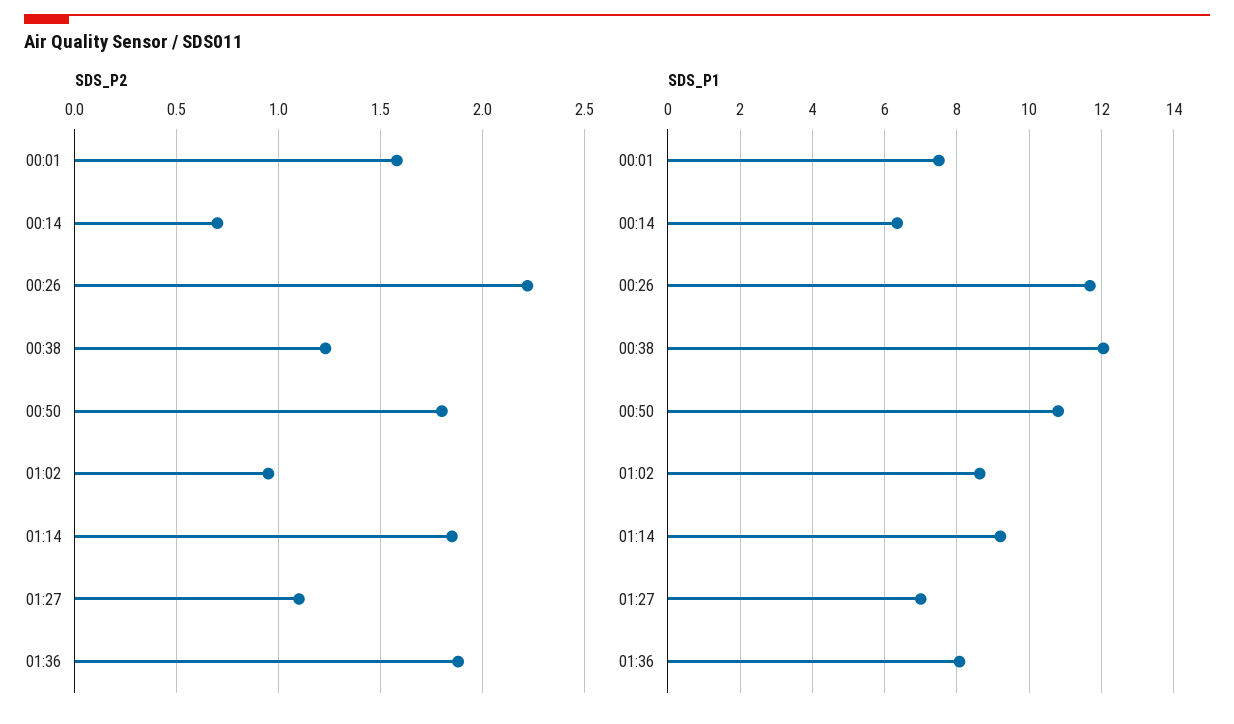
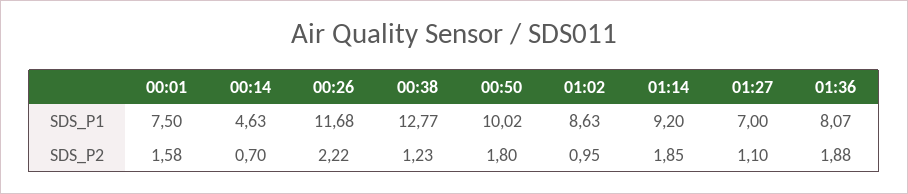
SDS_P1, 00:14: 6.4 -> 4.63
SDS_P1, 00:38: 12 -> 12.77
SDS_P1, 00:50: 10.8 -> 10.02

